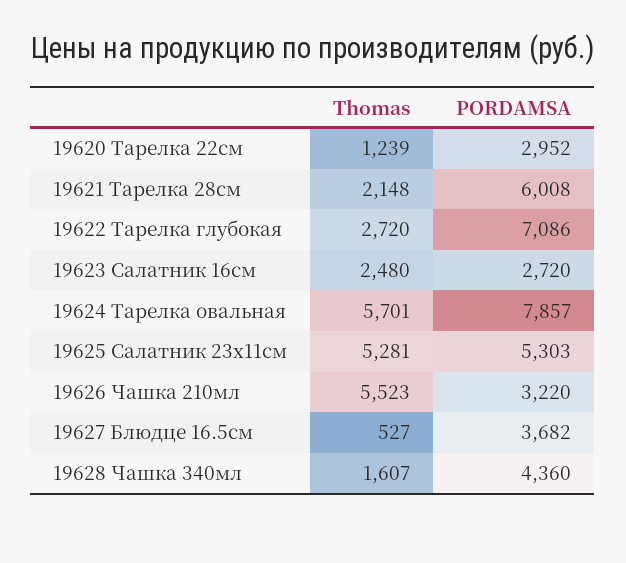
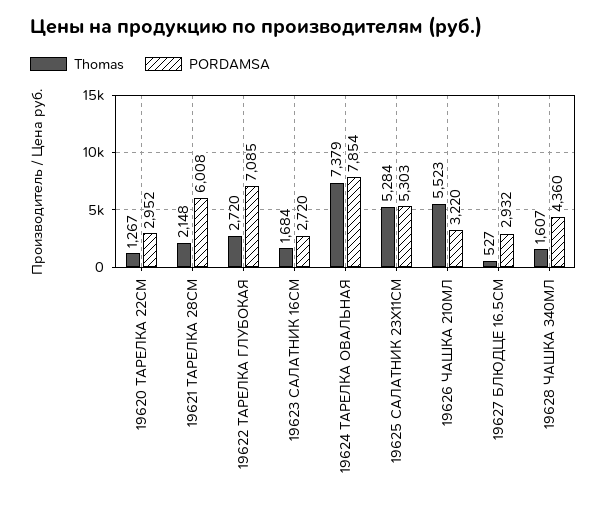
Thomas, 19620 Тарелка 22см: 1239 -> 1267
PORDAMSA, 19622 Тарелка глубокая: 7086 -> 7085
Thomas, 19623 Салатник 16см: 2480 -> 1684
Thomas, 19624 Тарелка овальная: 5701 -> 7379
PORDAMSA, 19624 Тарелка овальная: 7857 -> 7854
Thomas, 19625 Салатник 23х11см: 5281 -> 5284
PORDAMSA, 19627 Блюдце 16.5см: 3682 -> 2932

